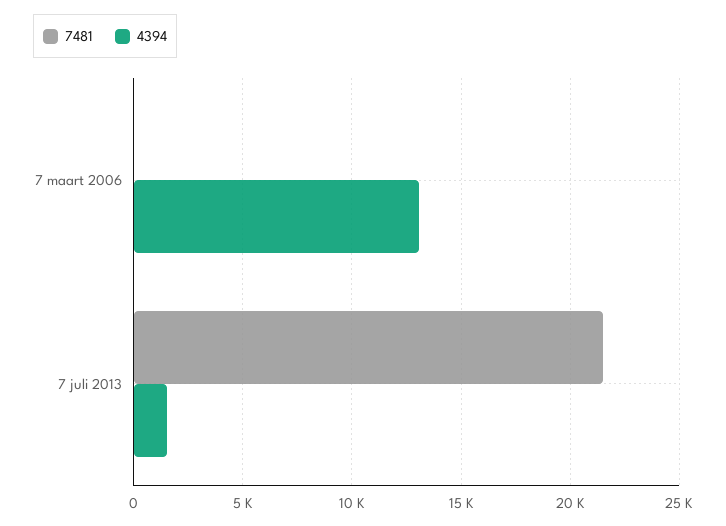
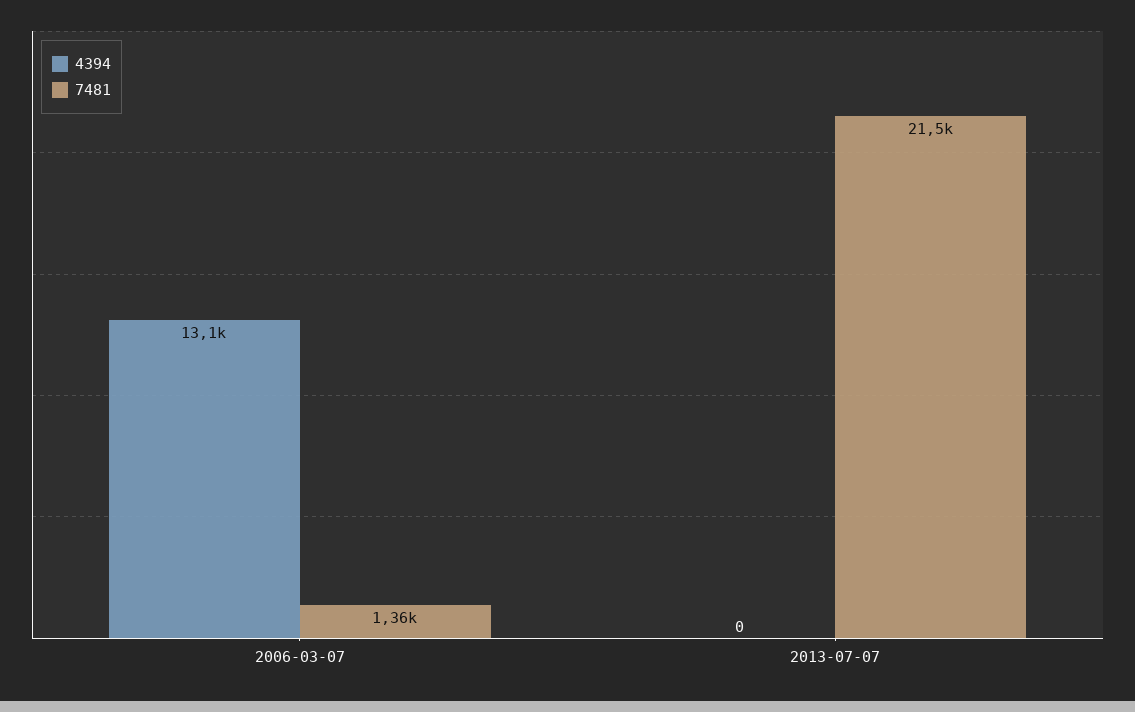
7481, 7 maart 2006: 0 -> 1360
4394, 7 juli 2013: 1500 -> 0

